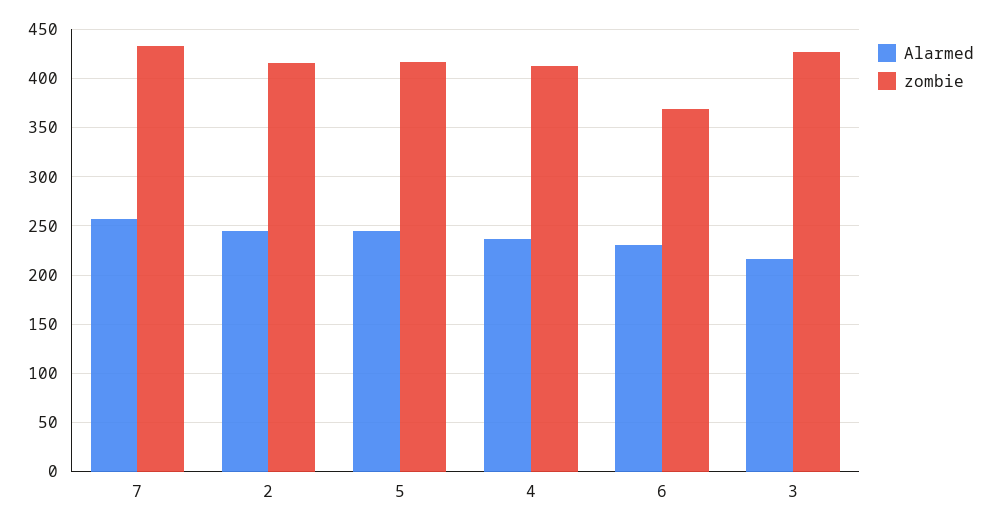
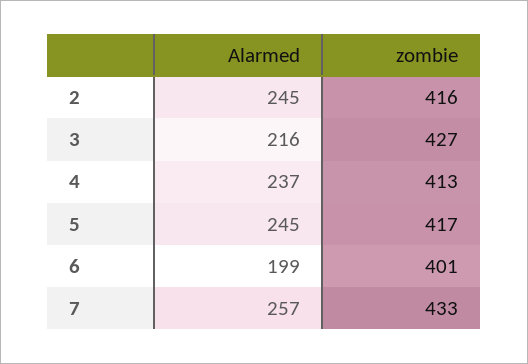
Alarmed, 6: 230 -> 199
zombie, 6: 370 -> 401

